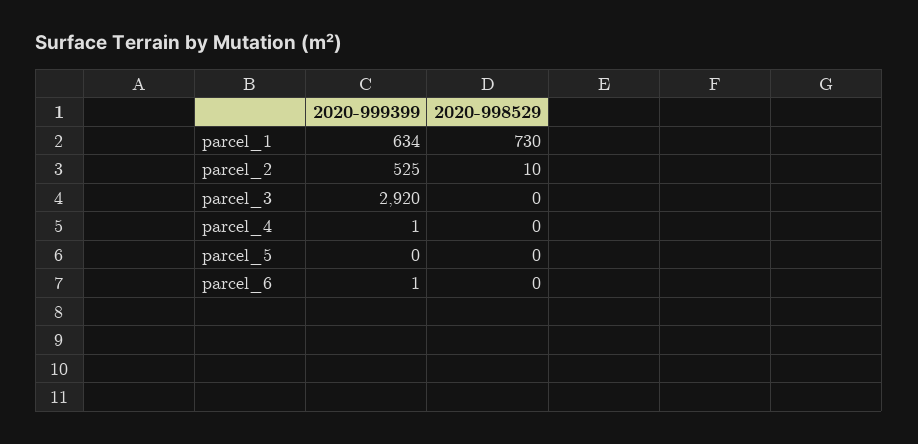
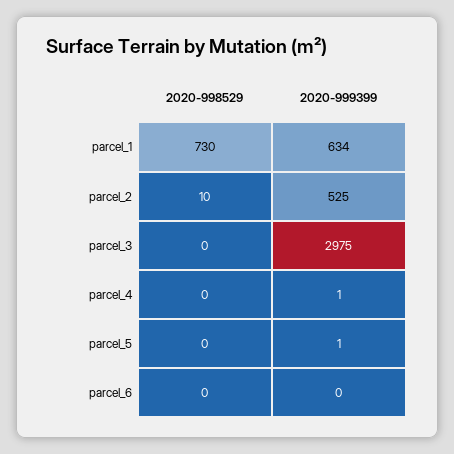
2020-999399, parcel_3: 2920 -> 2975
2020-999399, parcel_5: 0 -> 1
2020-999399, parcel_6: 1 -> 0

